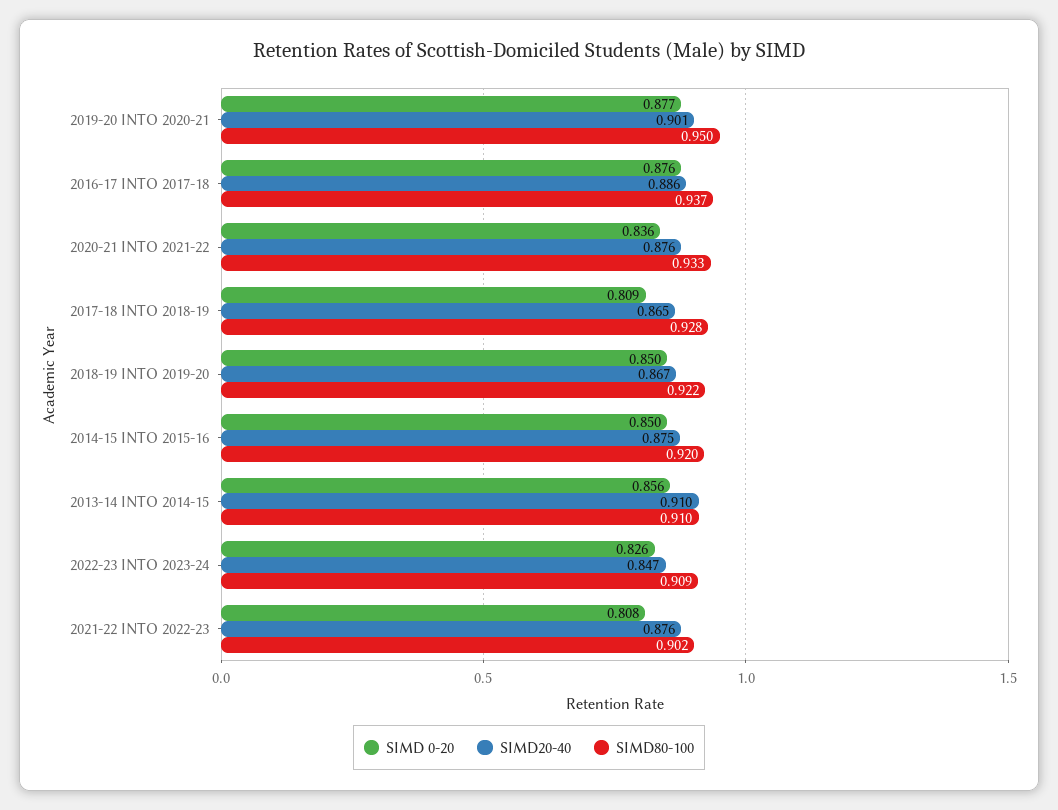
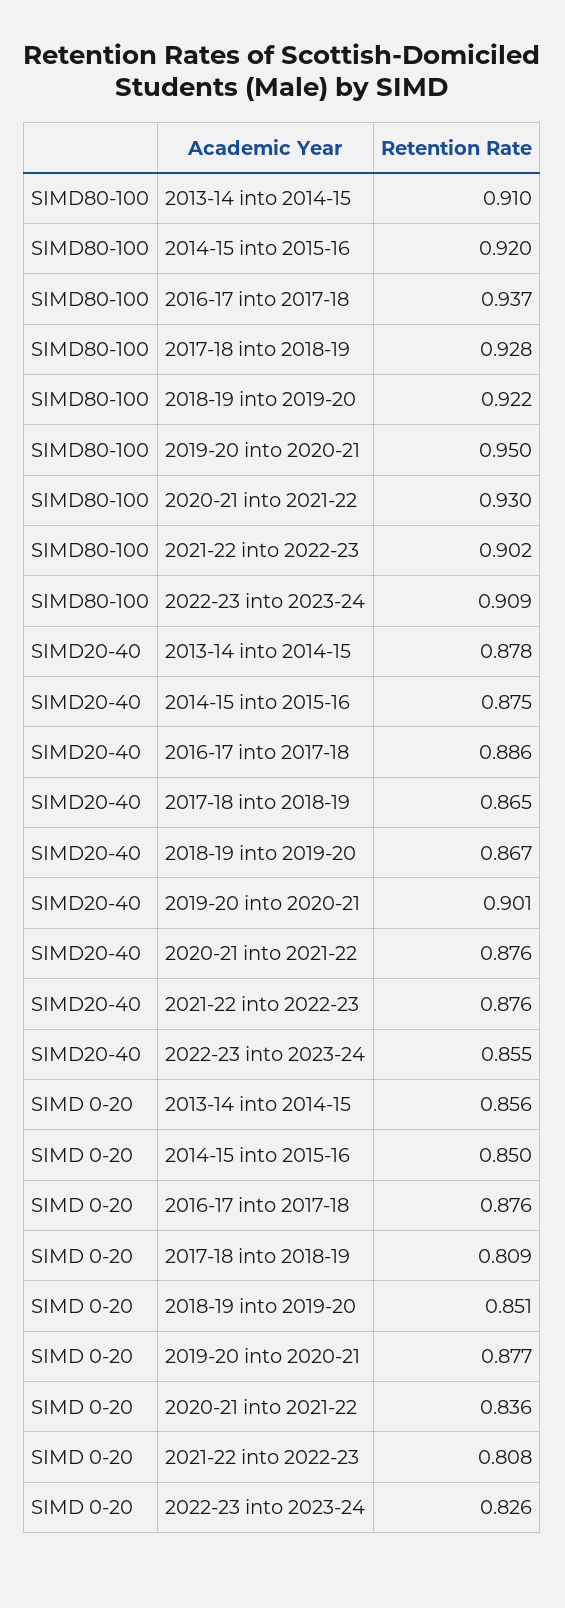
SIMD80-100, 2020-21 INTO 2021-22: 0.933 -> 0.93
SIMD 0-20, 2018-19 INTO 2019-20: 0.85 -> 0.851
SIMD20-40, 2013-14 INTO 2014-15: 0.91 -> 0.878
SIMD20-40, 2022-23 INTO 2023-24: 0.847 -> 0.855

